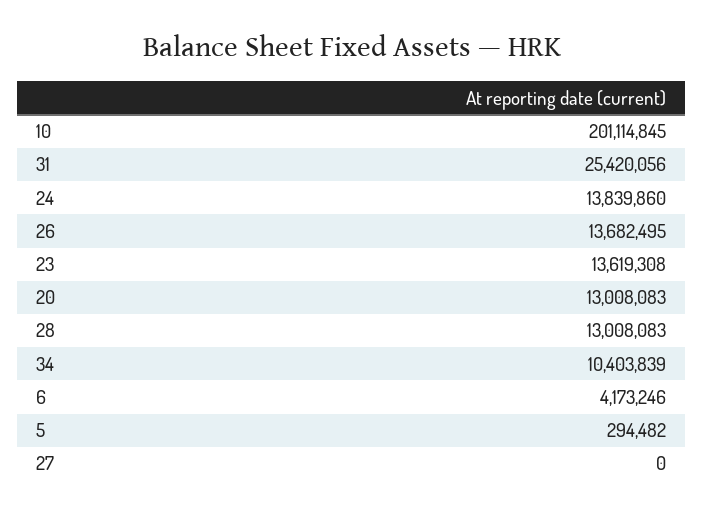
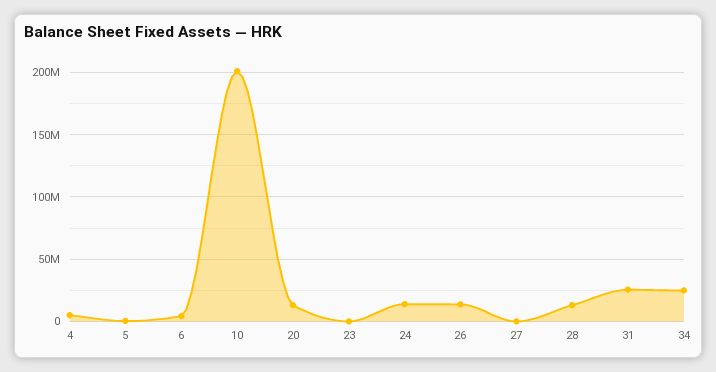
23: 13619308 -> 0
34: 10403839 -> 25000000
4: none -> 5000000

